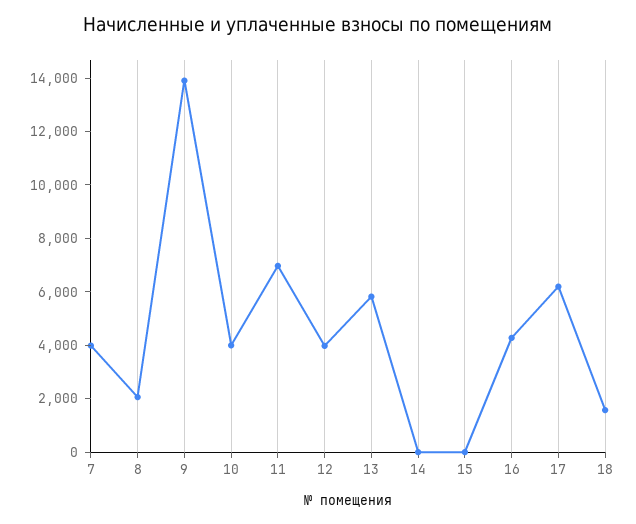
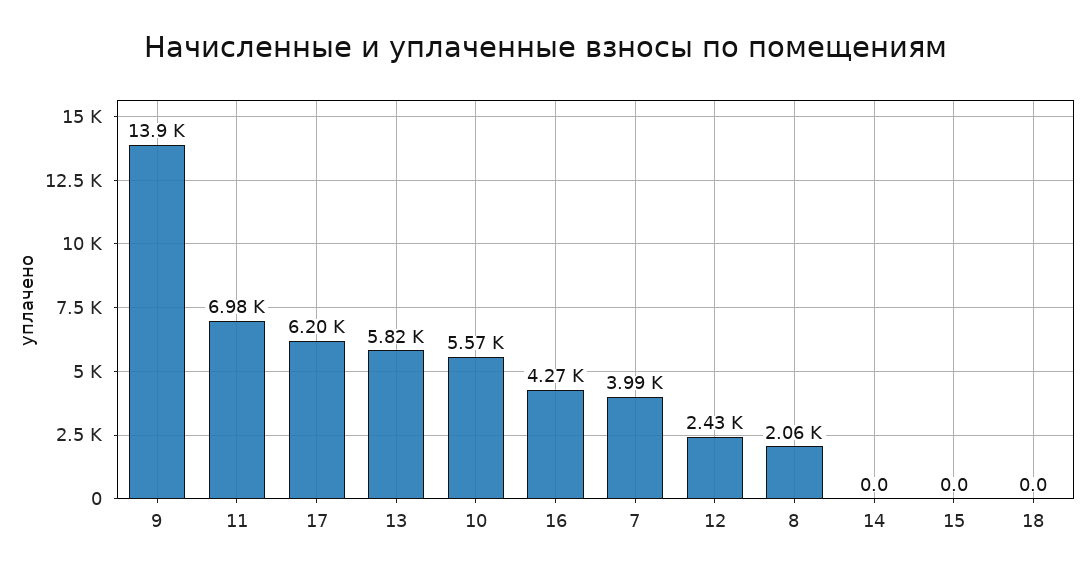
10: 4000 -> 5570
12: 4000 -> 2430
18: 1500 -> 0

